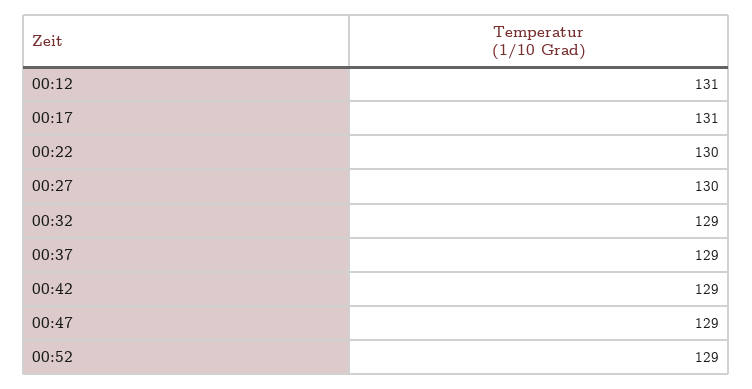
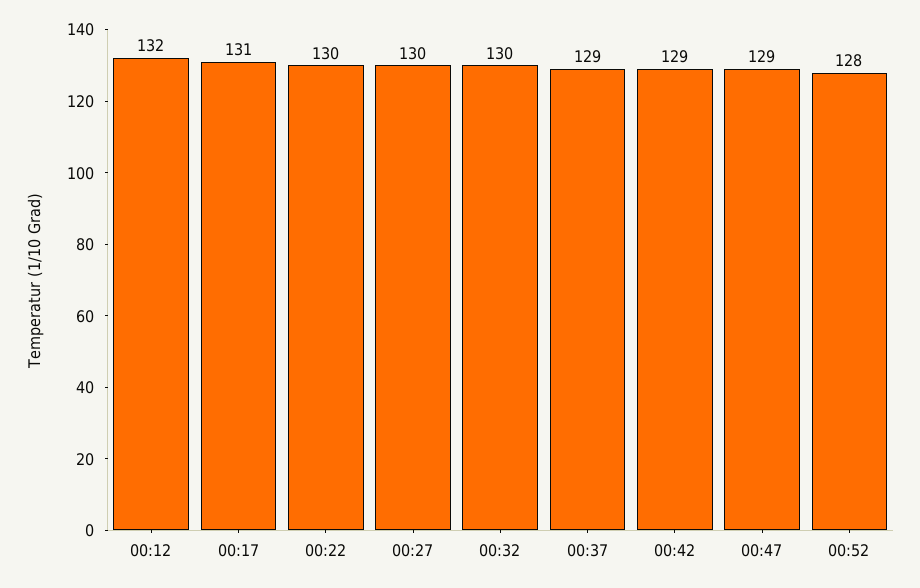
00:12: 131 -> 132
00:32: 129 -> 130
00:52: 129 -> 128

